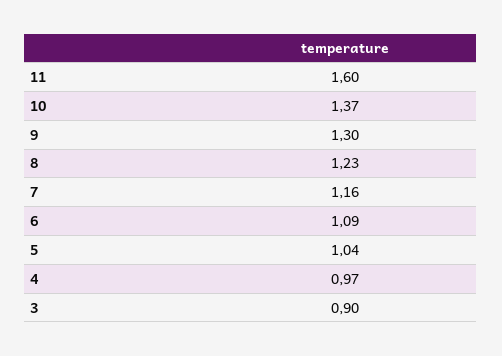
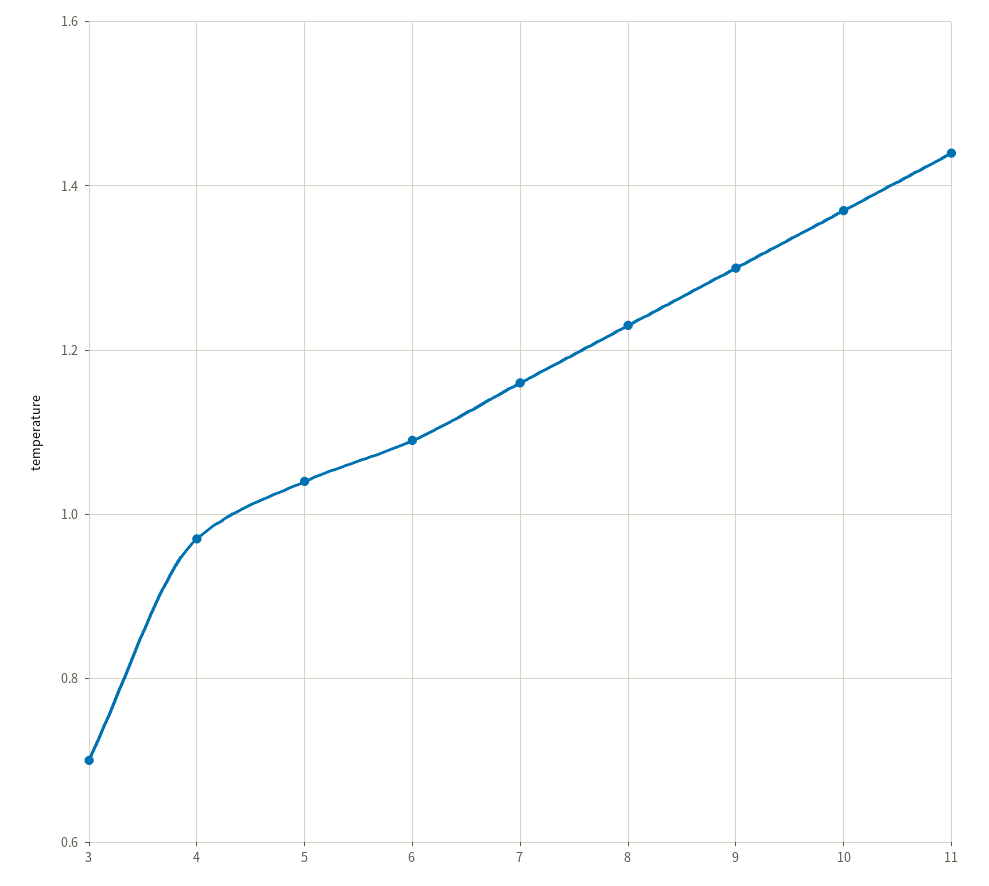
11: 1.6 -> 1.45
3: 0.9 -> 0.7

